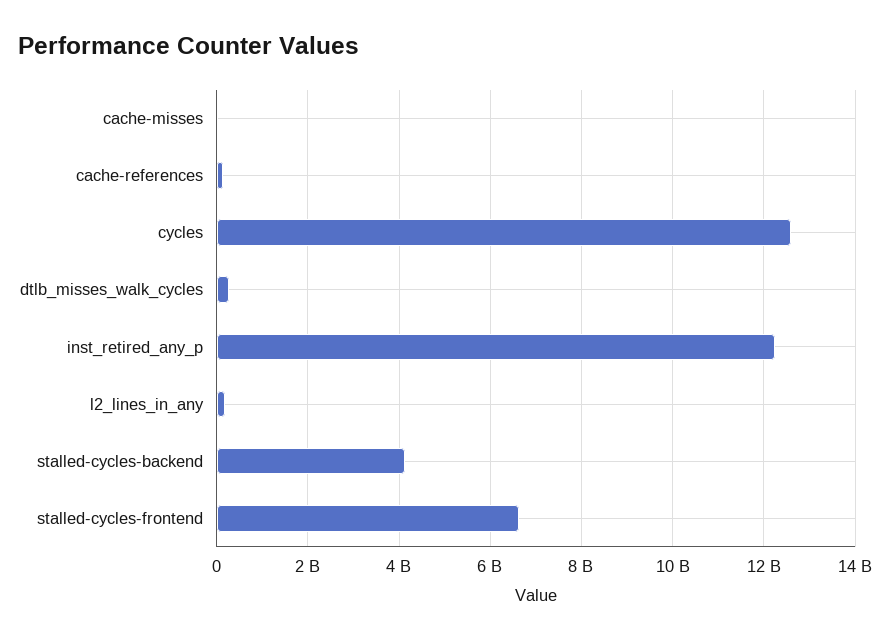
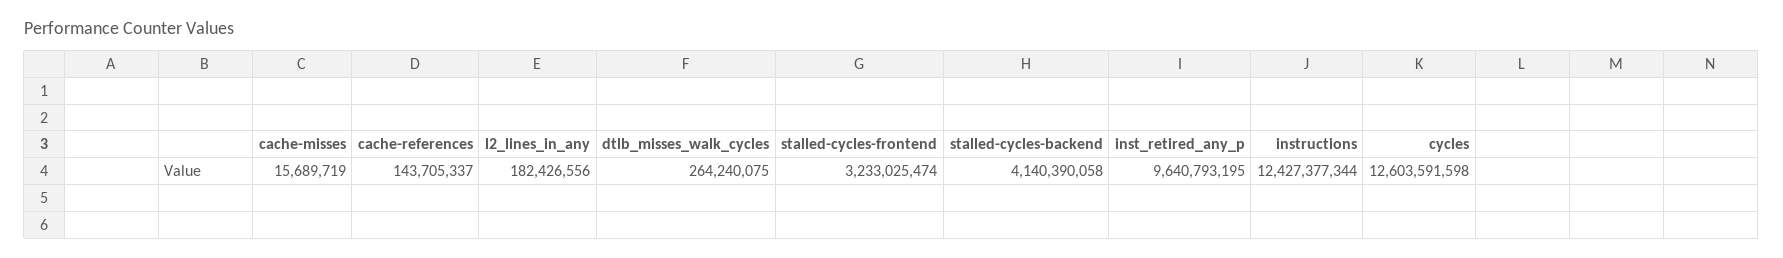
inst_retired_any_p: 12200000000 -> 9640793195
stalled-cycles-frontend: 6600000000 -> 3233025474
instructions: none -> 12427377344

